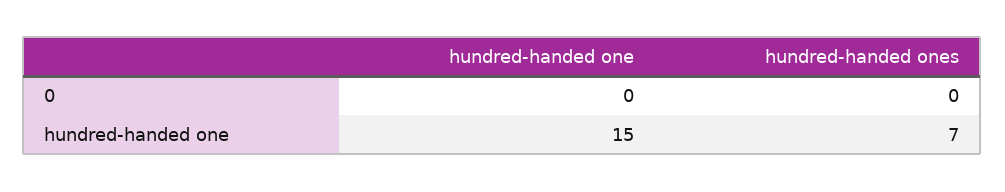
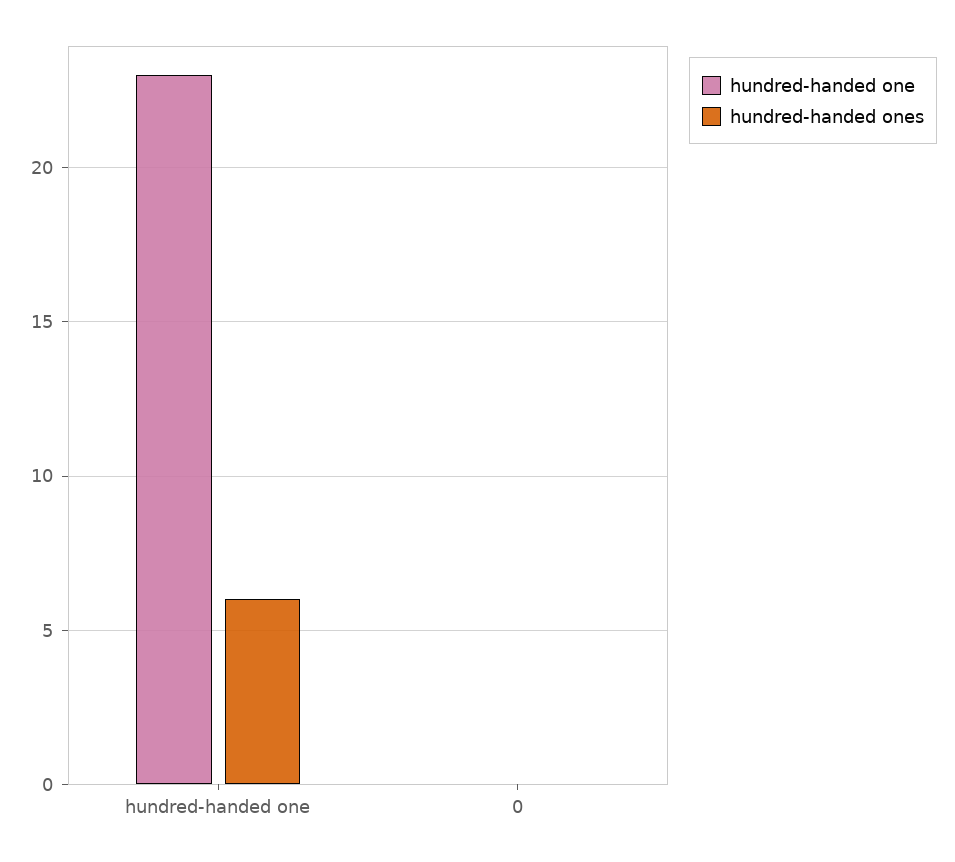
hundred-handed one, hundred-handed one: 15 -> 23
hundred-handed ones, hundred-handed one: 7 -> 6

